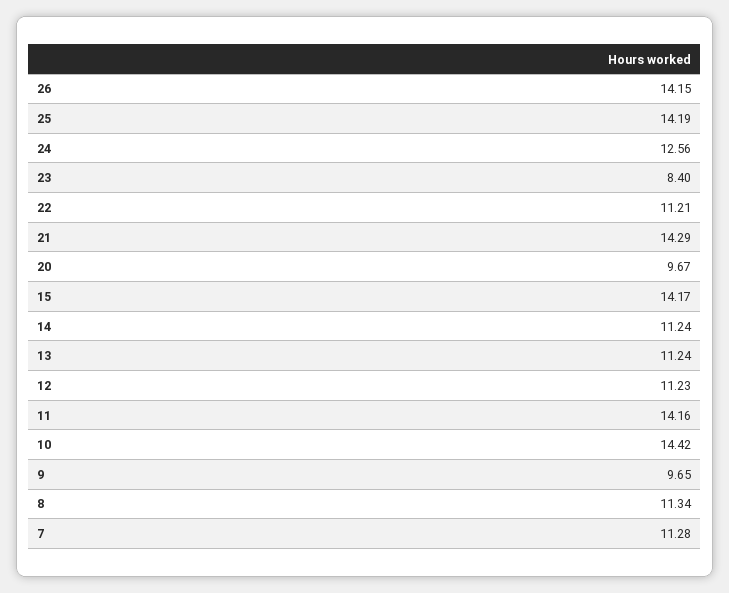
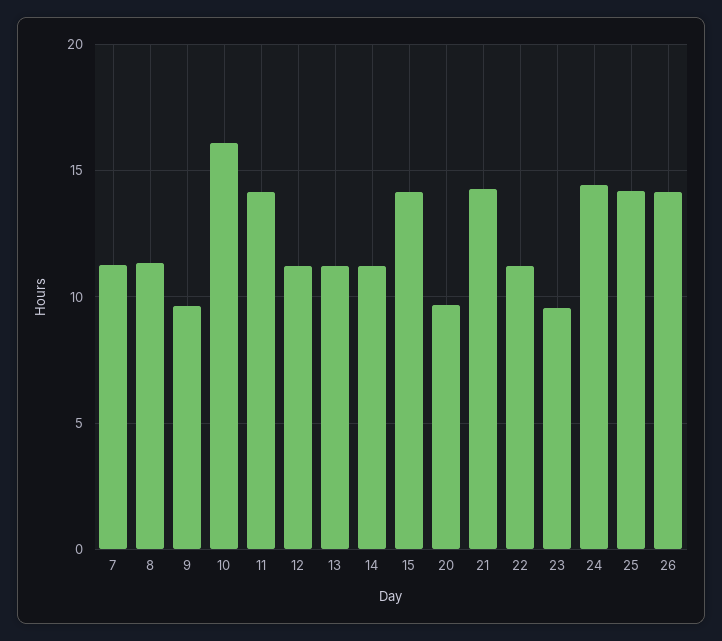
24: 12.56 -> 14.5
23: 8.4 -> 9.5
10: 14.42 -> 16

